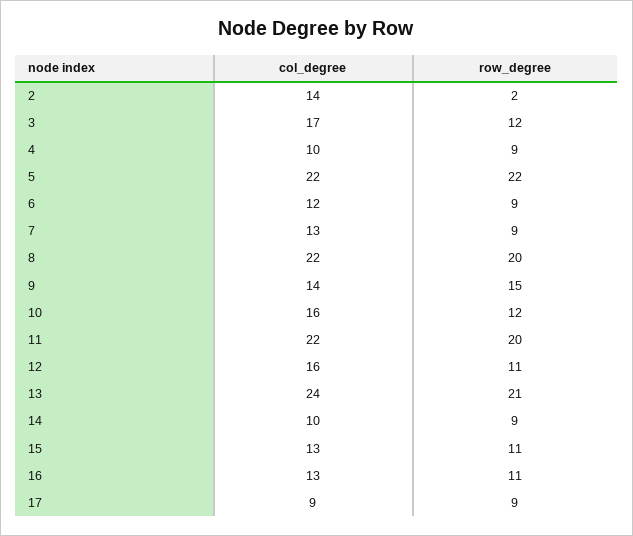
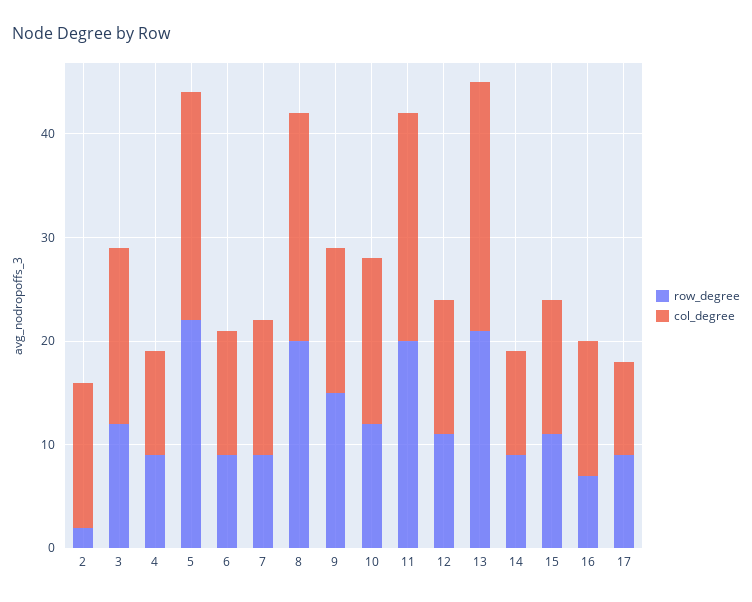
col_degree, 12: 16 -> 13
row_degree, 16: 11 -> 7

